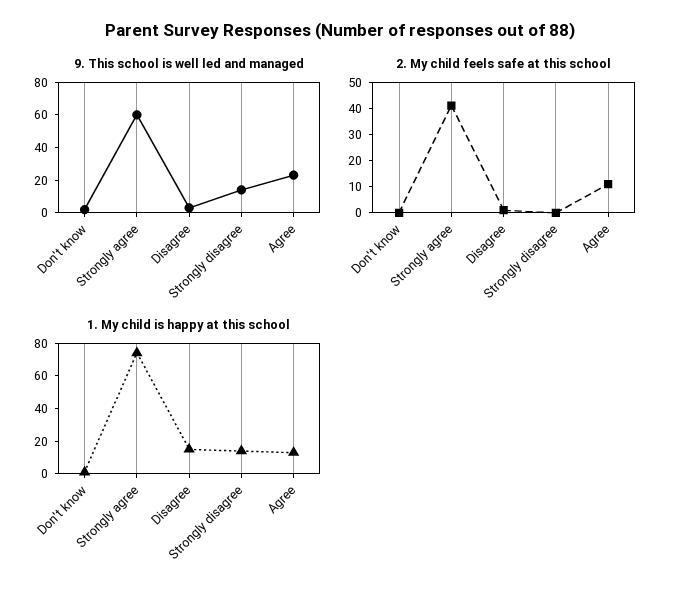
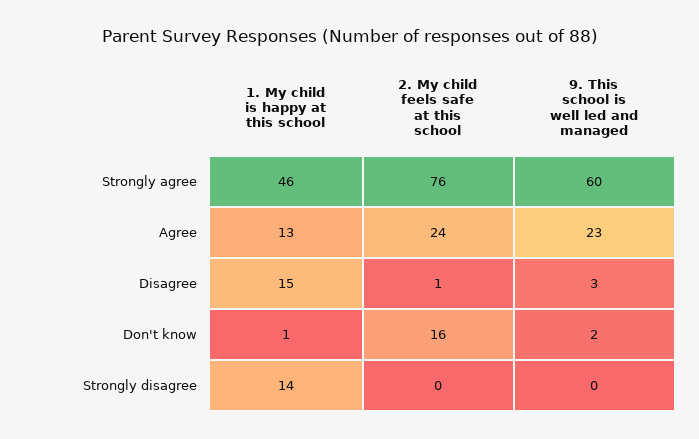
9. This school is well led and managed, Strongly disagree: 15 -> 0
2. My child feels safe at this school, Don't know: 0 -> 16
2. My child feels safe at this school, Strongly agree: 40 -> 76
2. My child feels safe at this school, Agree: 10 -> 24
1. My child is happy at this school, Strongly agree: 75 -> 46

